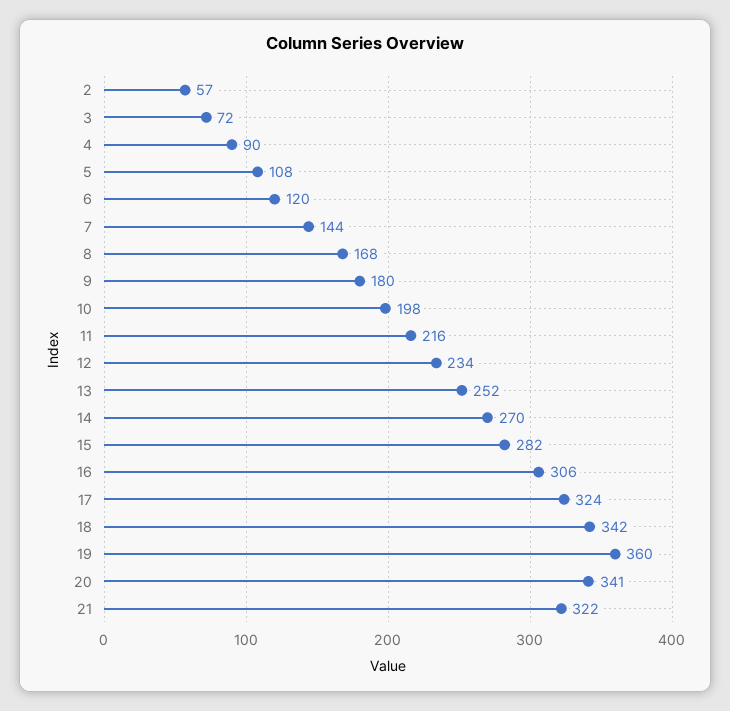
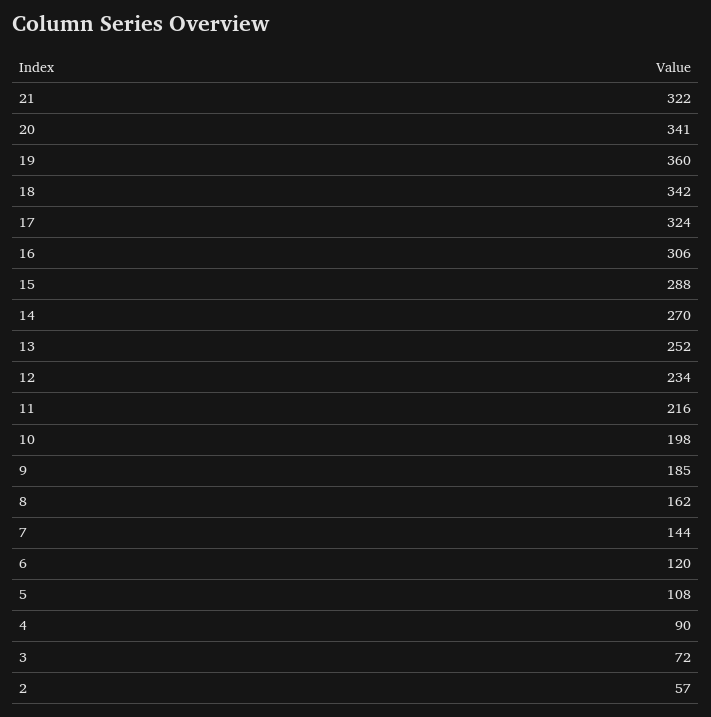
8: 168 -> 162
9: 180 -> 185
15: 282 -> 288

